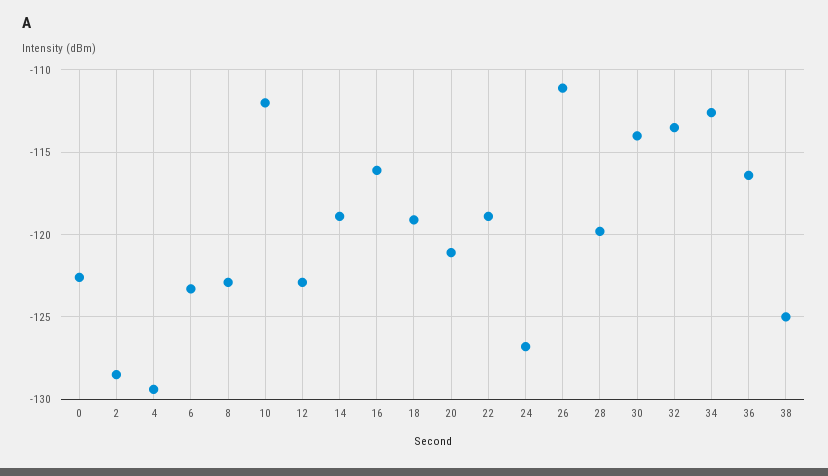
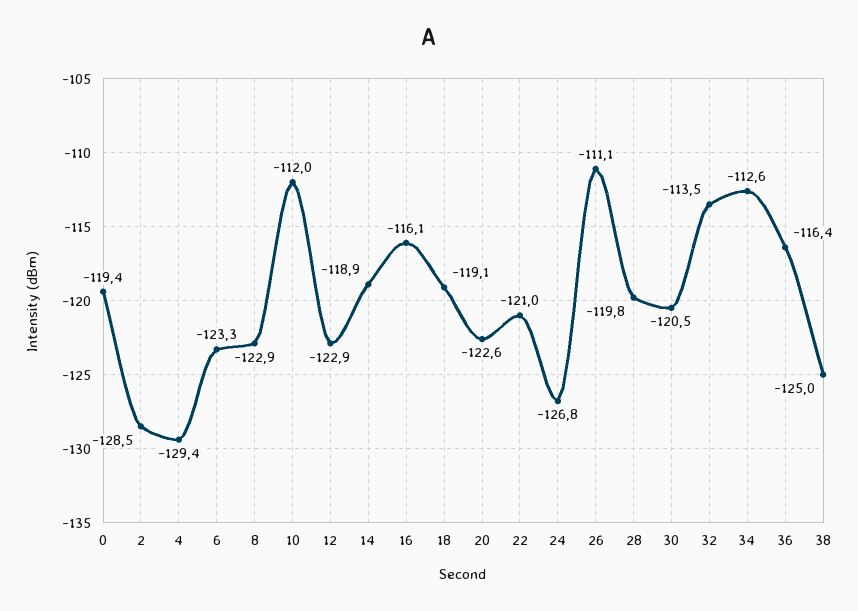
0: -122.5 -> -119.4
20: -121 -> -122.6
22: -119 -> -121
30: -114 -> -120.5

